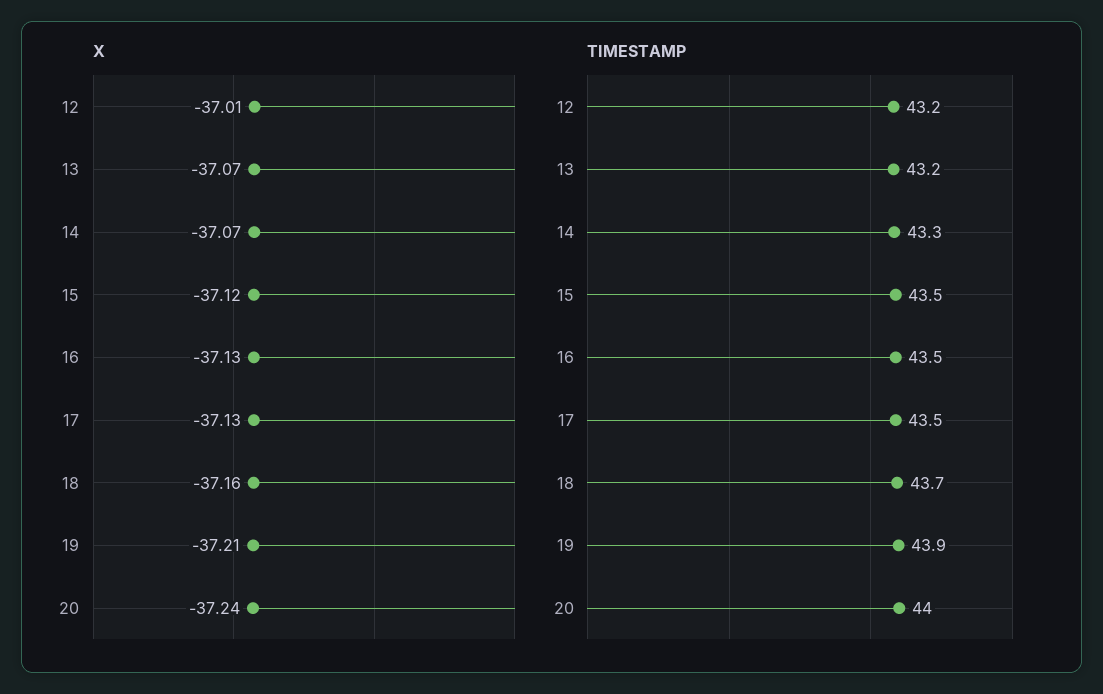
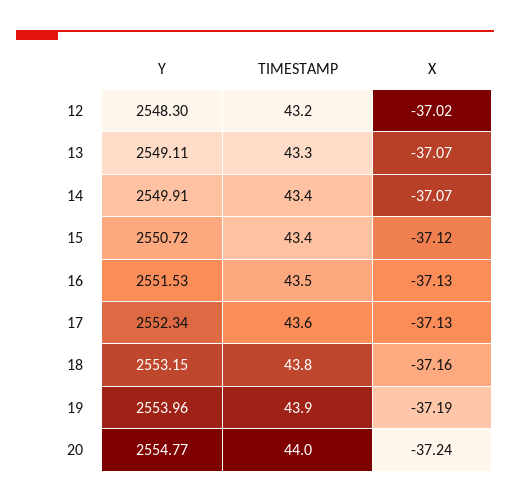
X, 12: -37.01 -> -37.02
X, 19: -37.21 -> -37.19
TIMESTAMP, 13: 43.2 -> 43.3
TIMESTAMP, 14: 43.3 -> 43.4
TIMESTAMP, 15: 43.5 -> 43.4
TIMESTAMP, 17: 43.5 -> 43.6
TIMESTAMP, 18: 43.7 -> 43.8
Y, 12: none -> 2548.3
Y, 13: none -> 2549.11
Y, 14: none -> 2549.91
Y, 15: none -> 2550.72
Y, 16: none -> 2551.53
Y, 17: none -> 2552.34
Y, 18: none -> 2553.15
Y, 19: none -> 2553.96
Y, 20: none -> 2554.77

